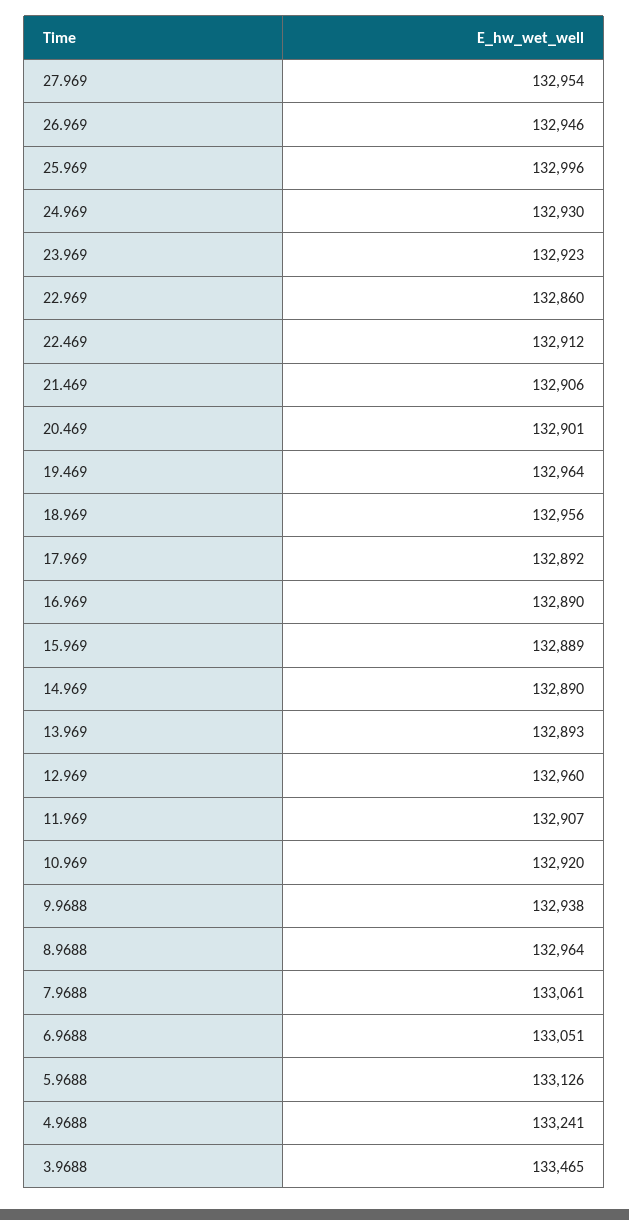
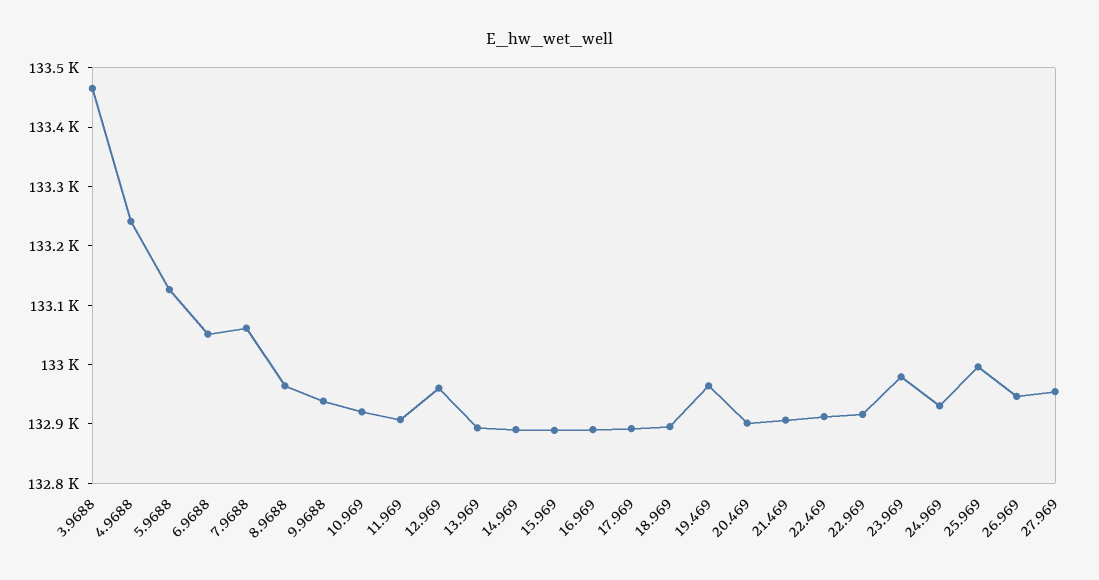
23.969: 132923 -> 132980
22.969: 132860 -> 132920
18.969: 132956 -> 132900

